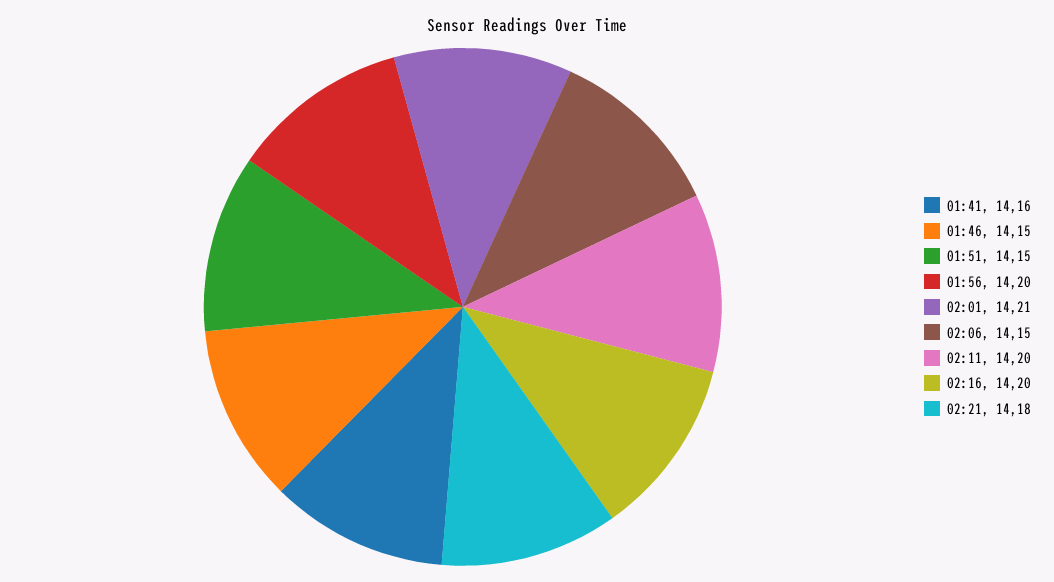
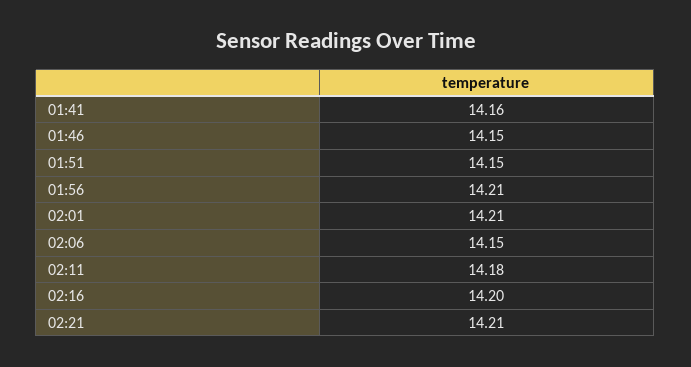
01:56: 14.2 -> 14.21
02:11: 14.2 -> 14.18
02:21: 14.18 -> 14.21

